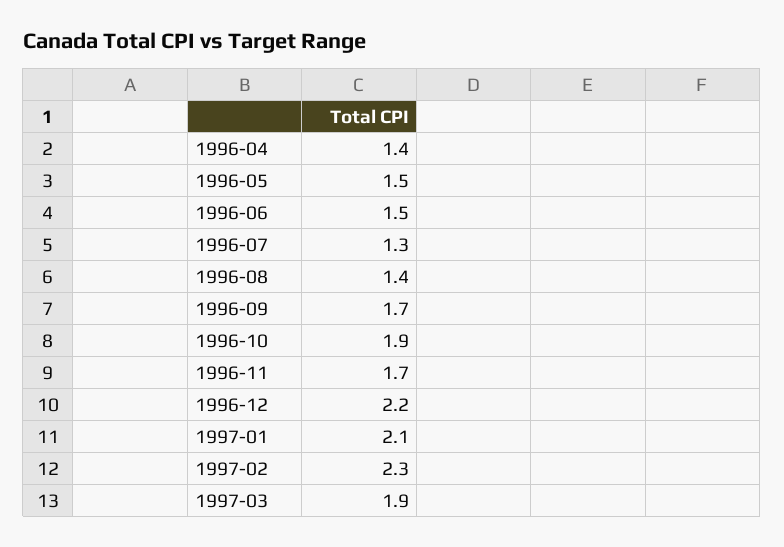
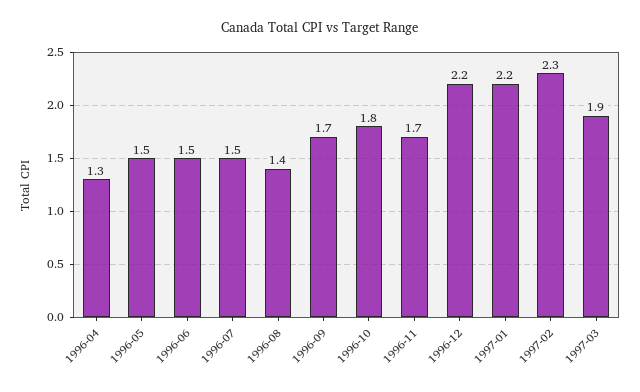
1996-04: 1.4 -> 1.3
1996-07: 1.3 -> 1.5
1996-10: 1.9 -> 1.8
1997-01: 2.1 -> 2.2

